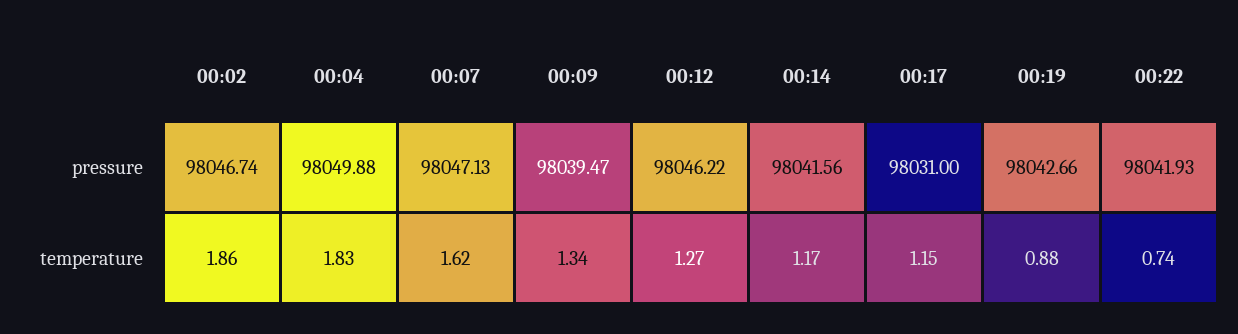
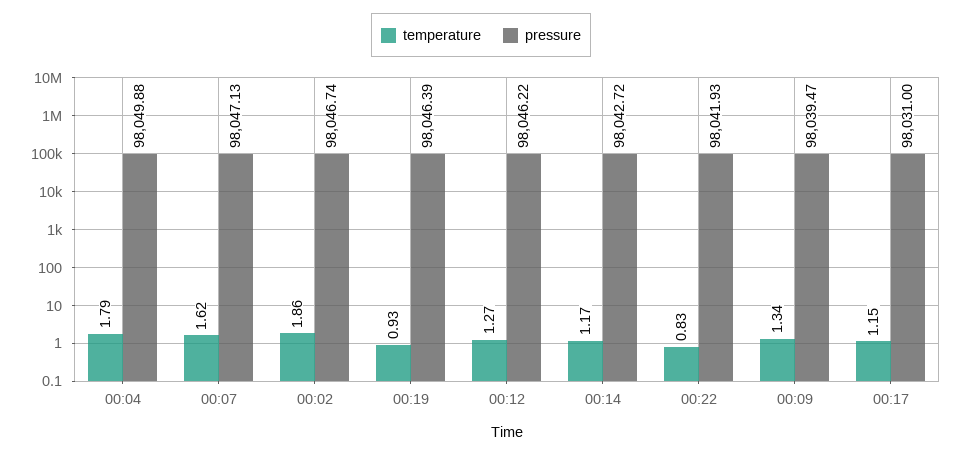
pressure, 00:14: 98041.56 -> 98042.72
pressure, 00:19: 98042.66 -> 98046.39
temperature, 00:04: 1.83 -> 1.79
temperature, 00:19: 0.88 -> 0.93
temperature, 00:22: 0.74 -> 0.83

